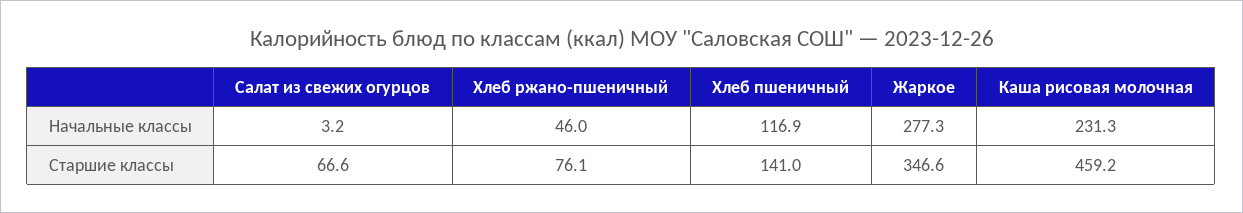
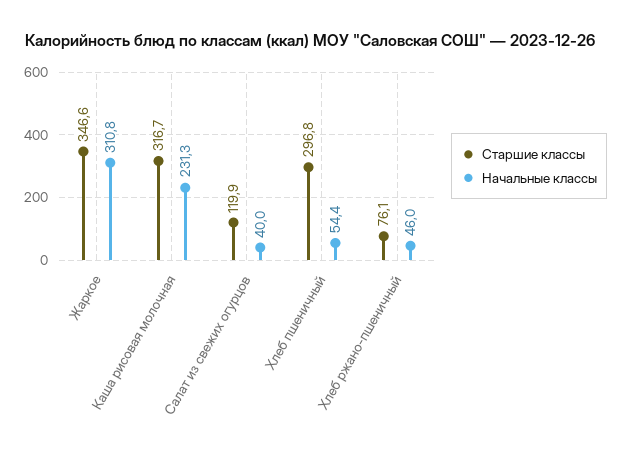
Начальные классы, Салат из свежих огурцов: 3.2 -> 40
Начальные классы, Хлеб пшеничный: 116.9 -> 54.4
Начальные классы, Жаркое: 277.3 -> 310.8
Старшие классы, Салат из свежих огурцов: 66.6 -> 119.9
Старшие классы, Хлеб пшеничный: 141 -> 296.8
Старшие классы, Каша рисовая молочная: 459.2 -> 316.7

